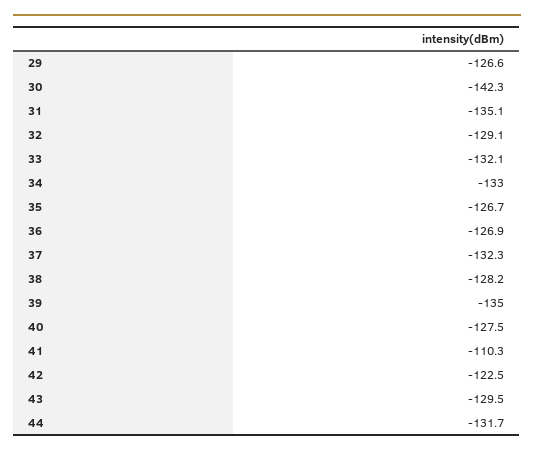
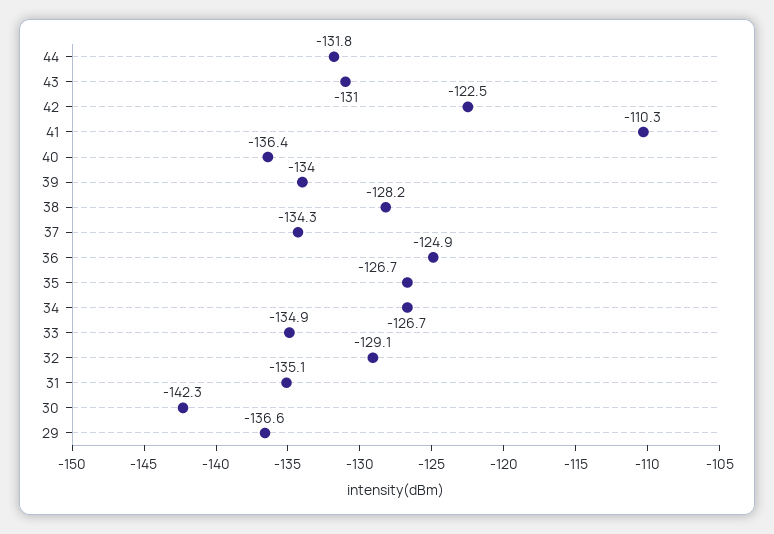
29: -126.6 -> -136.6
33: -132.1 -> -134.9
34: -133 -> -126.7
36: -126.9 -> -124.9
37: -132.3 -> -134.3
39: -135 -> -134
40: -127.5 -> -136.4
43: -129.5 -> -131
44: -131.7 -> -131.8

